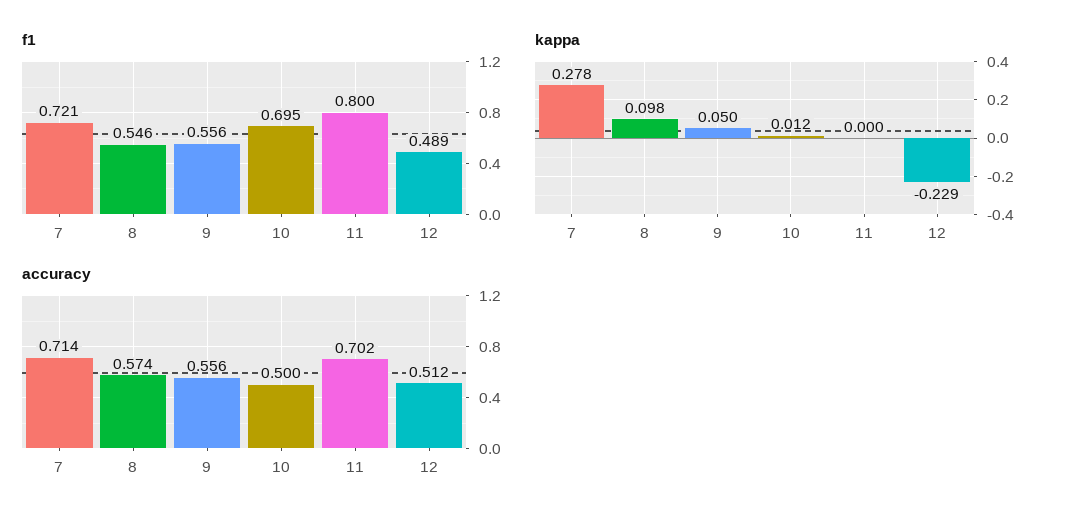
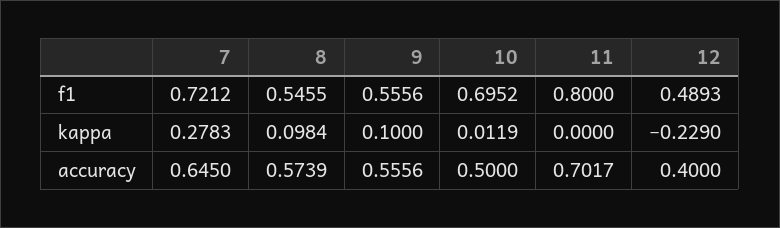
kappa, 9: 0.05 -> 0.1
accuracy, 7: 0.714 -> 0.645
accuracy, 12: 0.512 -> 0.4

